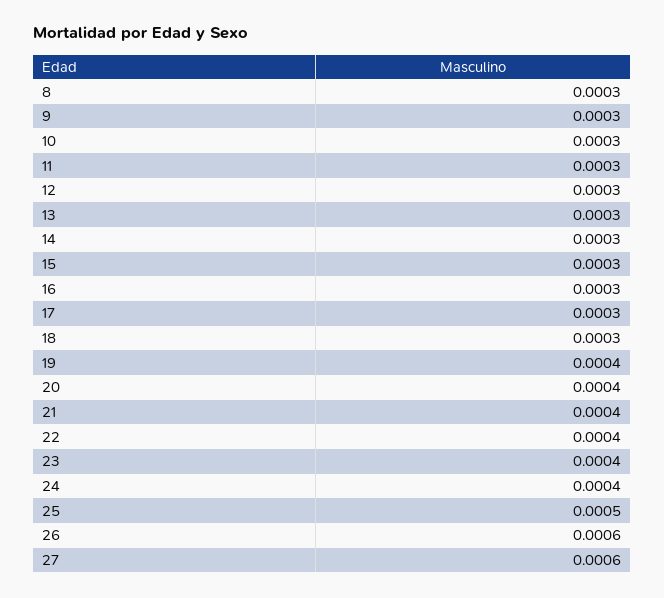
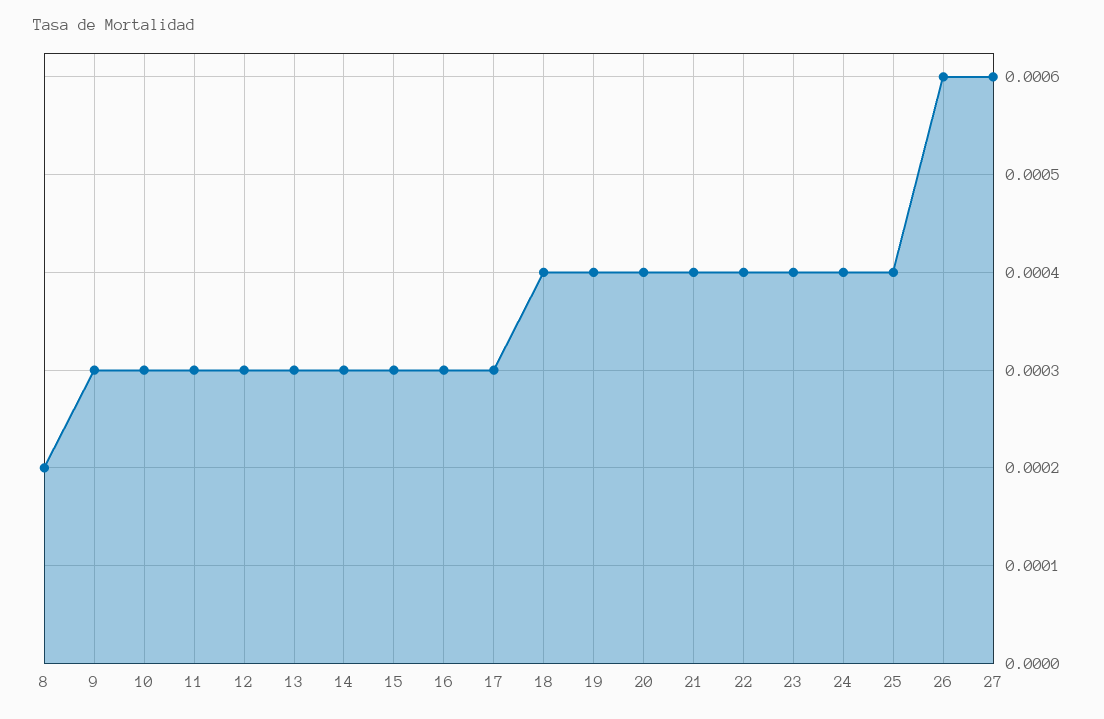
8: 0.0003 -> 0.0002
18: 0.0003 -> 0.0004
25: 0.0005 -> 0.0004

